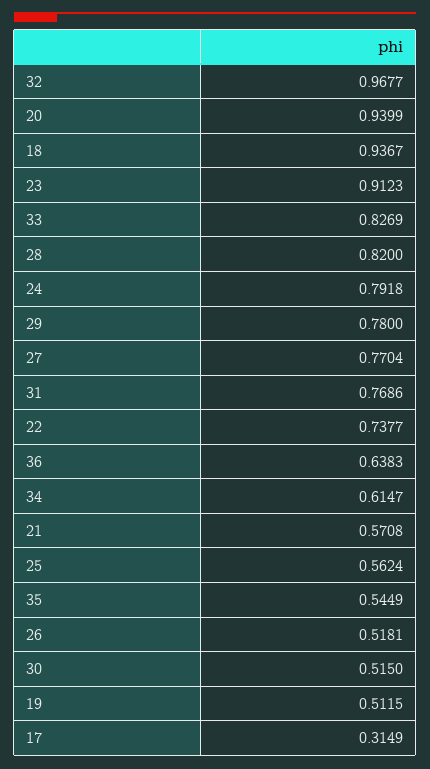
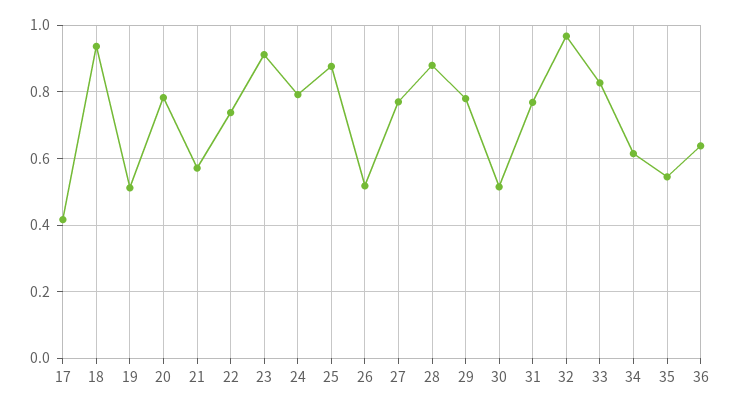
20: 0.9399 -> 0.78
28: 0.82 -> 0.88
25: 0.5624 -> 0.88
17: 0.3149 -> 0.42

